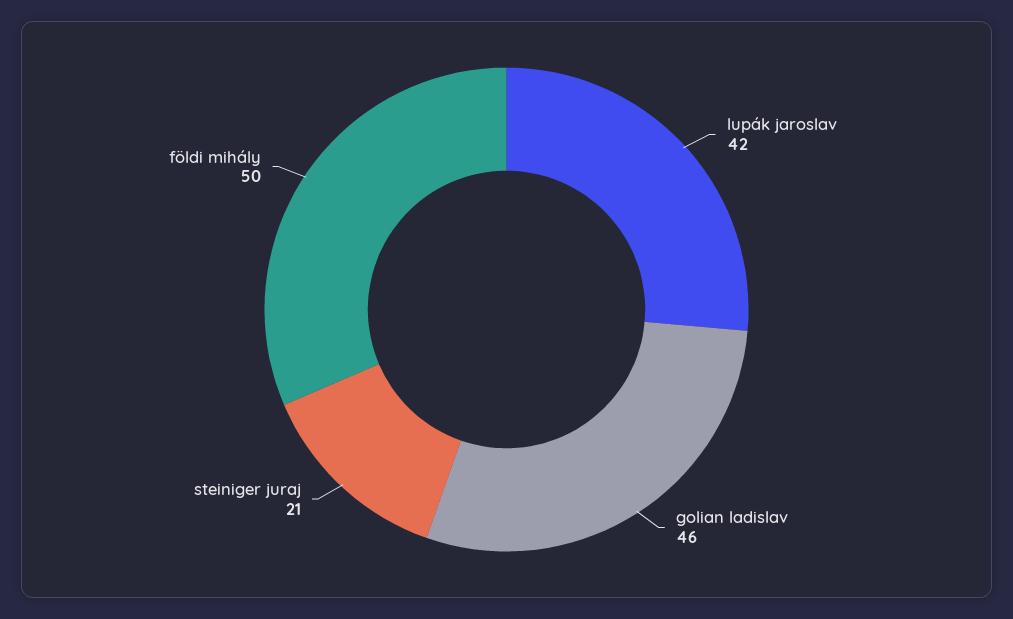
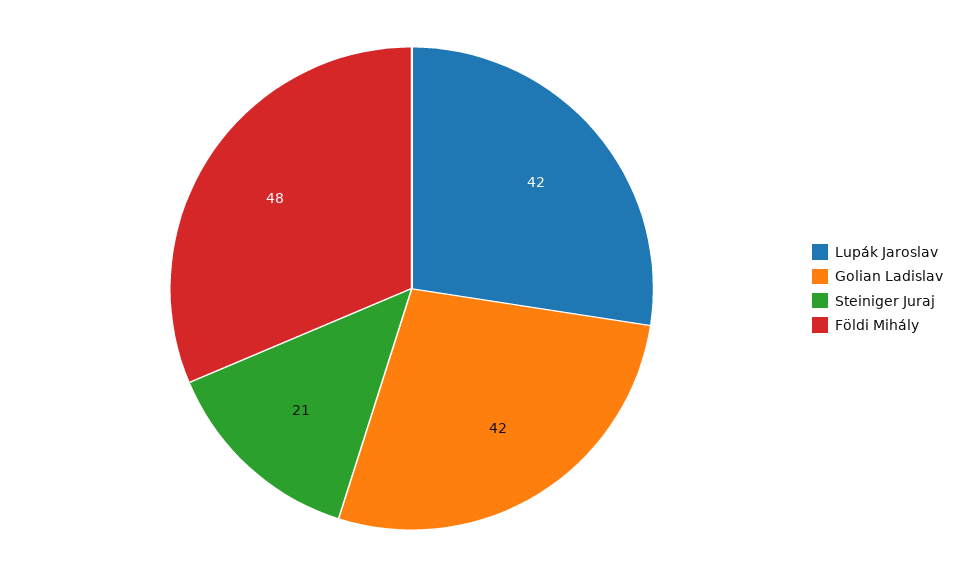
golian ladislav: 46 -> 42
földi mihály: 50 -> 48

